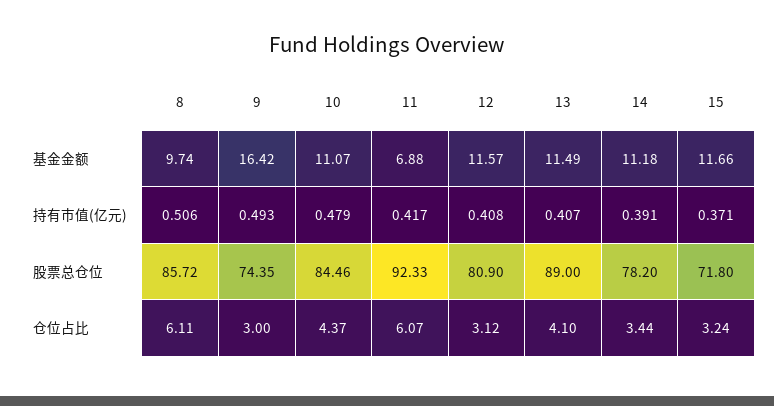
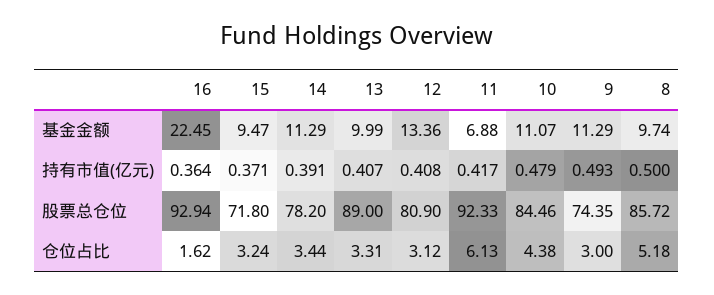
9, 基金金额: 16.42 -> 11.29
12, 基金金额: 11.57 -> 13.36
13, 基金金额: 11.49 -> 9.99
14, 基金金额: 11.18 -> 11.29
15, 基金金额: 11.66 -> 9.47
8, 持有市值(亿元): 0.506 -> 0.5
8, 仓位占比: 6.11 -> 5.18
10, 仓位占比: 4.37 -> 4.38
11, 仓位占比: 6.07 -> 6.13
13, 仓位占比: 4.1 -> 3.31
16, 基金金额: none -> 22.45
16, 持有市值(亿元): none -> 0.364
16, 股票总仓位: none -> 92.94
16, 仓位占比: none -> 1.62

